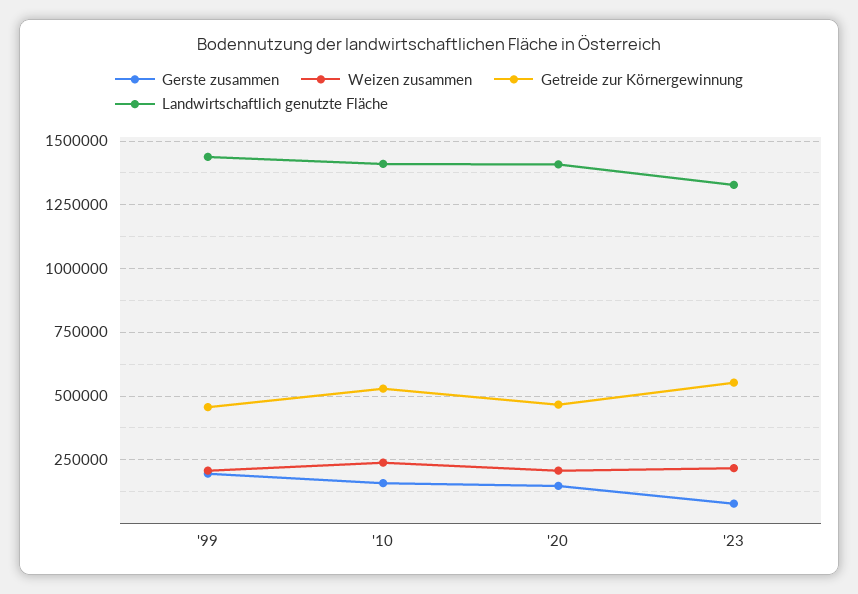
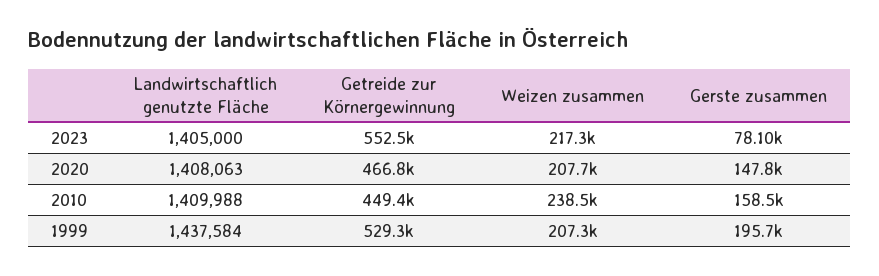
Getreide zur Körnergewinnung, '99: 450000 -> 529300
Getreide zur Körnergewinnung, '10: 525000 -> 449400
Landwirtschaftlich genutzte Fläche, '23: 1325000 -> 1405000

